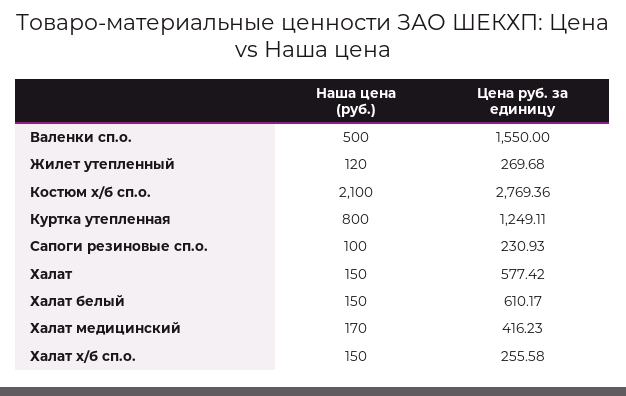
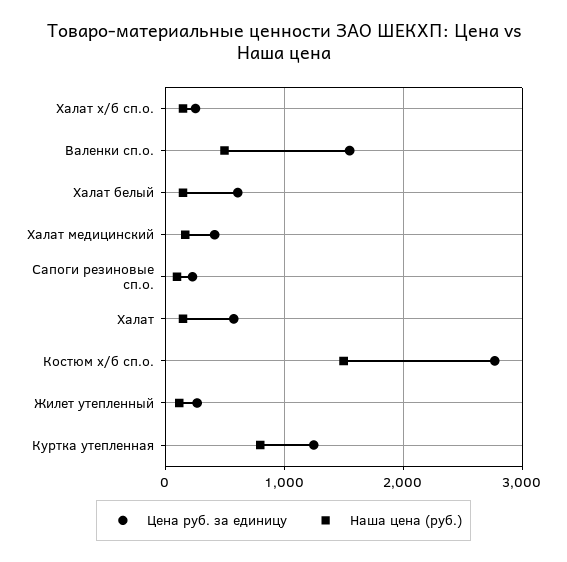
Наша цена (руб.), Костюм х/б сп.о.: 2100 -> 1500

